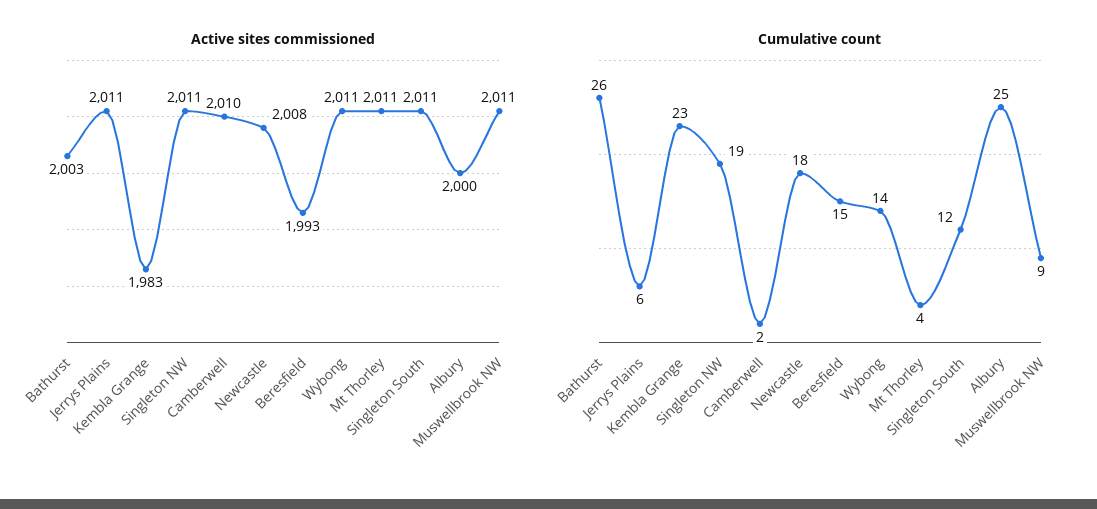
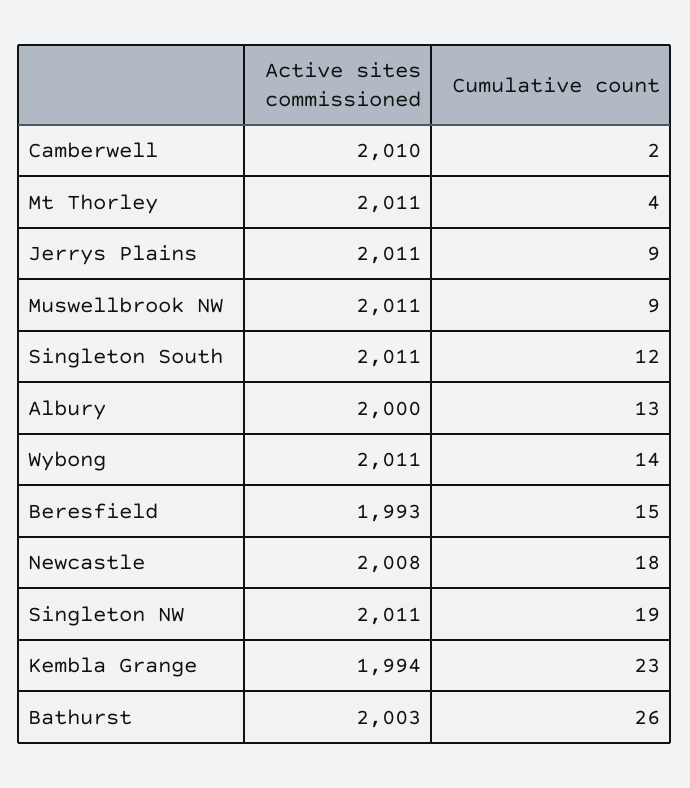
Active sites commissioned, Kembla Grange: 1983 -> 1994
Cumulative count, Jerrys Plains: 6 -> 9
Cumulative count, Albury: 25 -> 13

